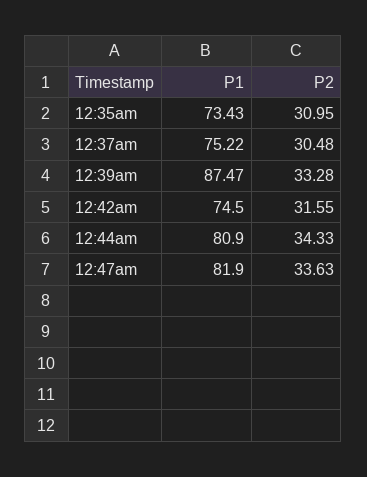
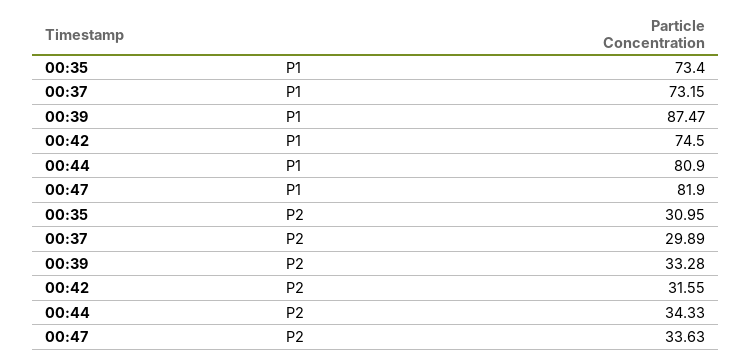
P1, 12:35am: 73.43 -> 73.4
P1, 12:37am: 75.22 -> 73.15
P2, 12:37am: 30.48 -> 29.89

